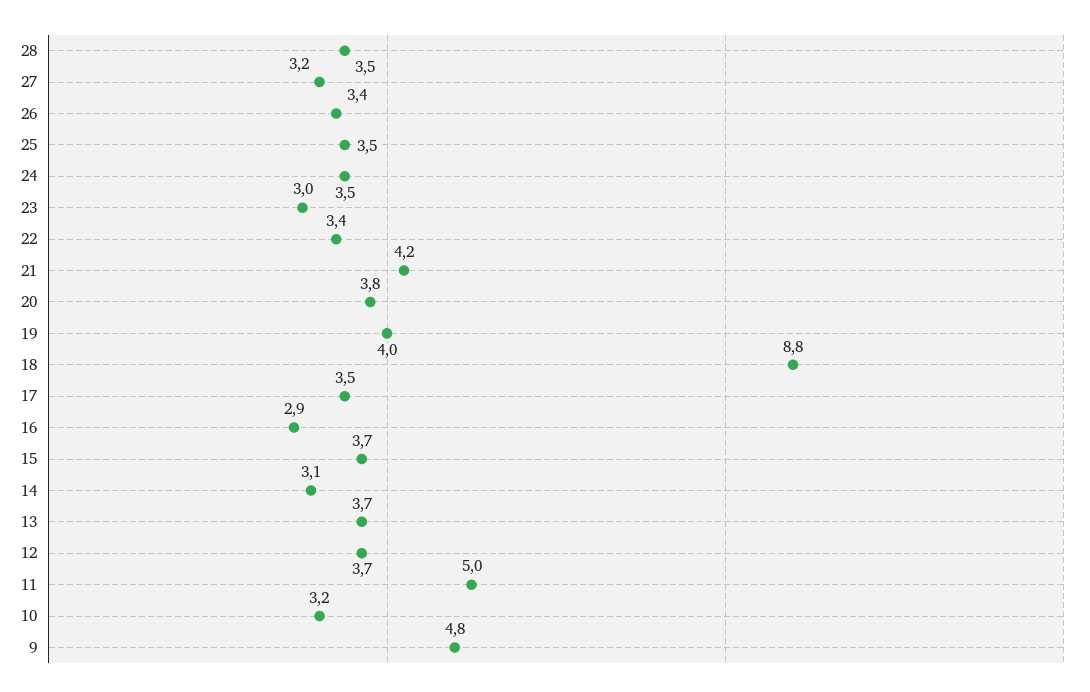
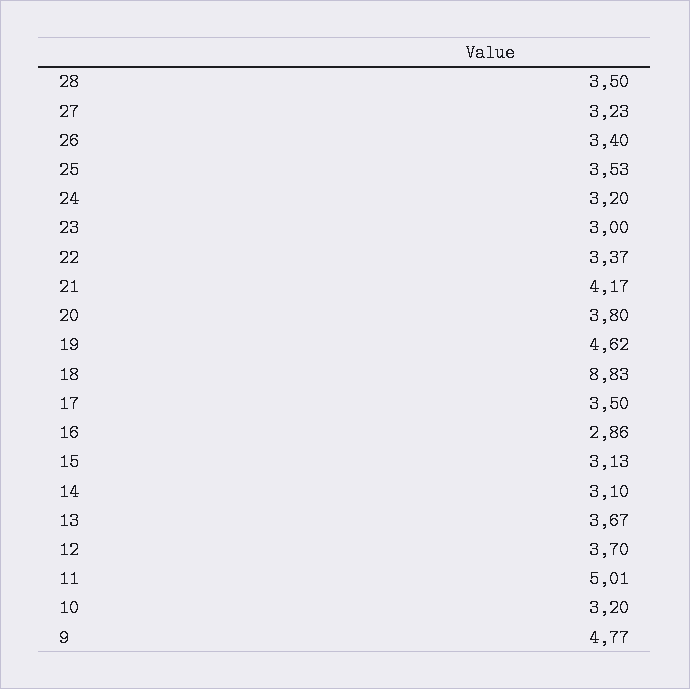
24: 3.5 -> 3.2
19: 4 -> 4.62
15: 3.7 -> 3.13

